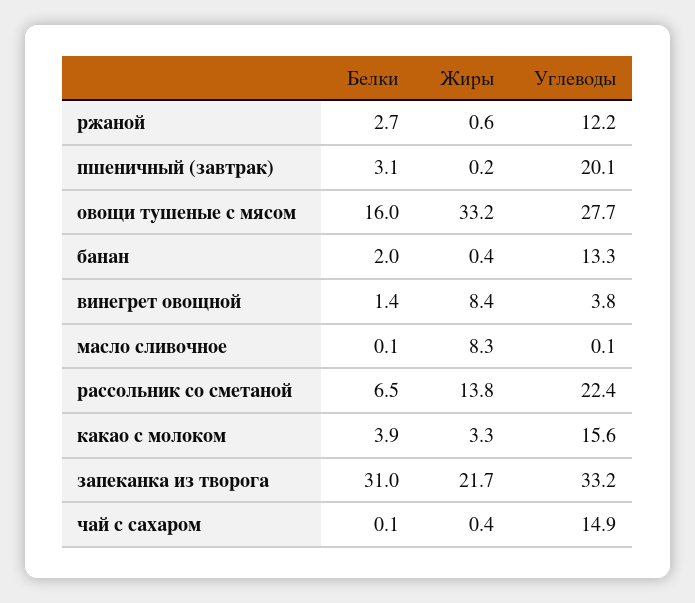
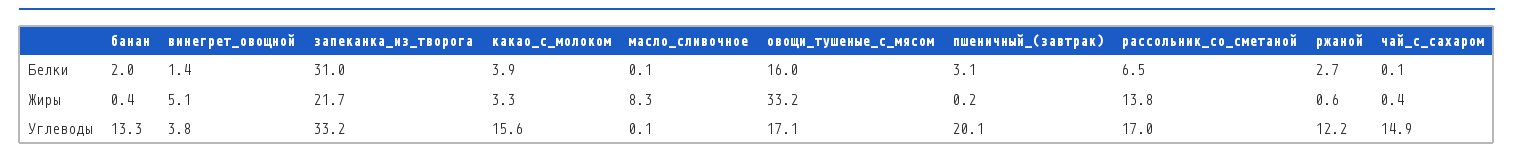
Углеводы, овощи тушеные с мясом: 27.7 -> 17.1
Жиры, винегрет овощной: 8.4 -> 5.1
Углеводы, рассольник со сметаной: 22.4 -> 17

